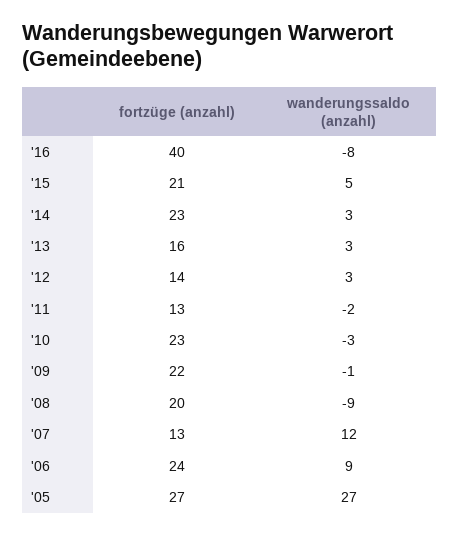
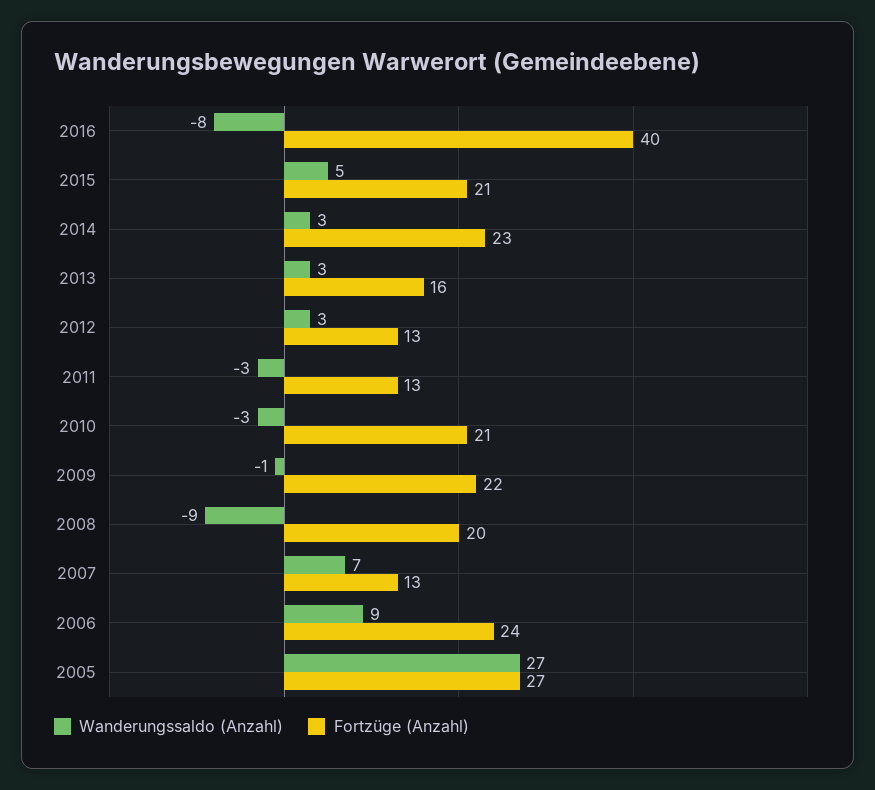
fortzüge (anzahl), '12: 14 -> 13
wanderungssaldo (anzahl), '11: -2 -> -3
fortzüge (anzahl), '10: 23 -> 21
wanderungssaldo (anzahl), '07: 12 -> 7

